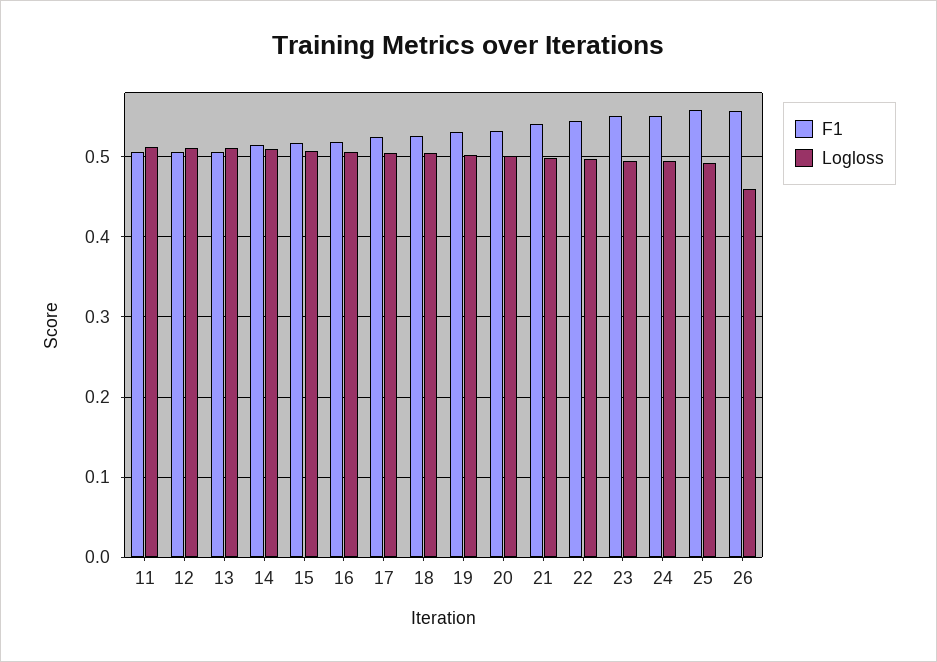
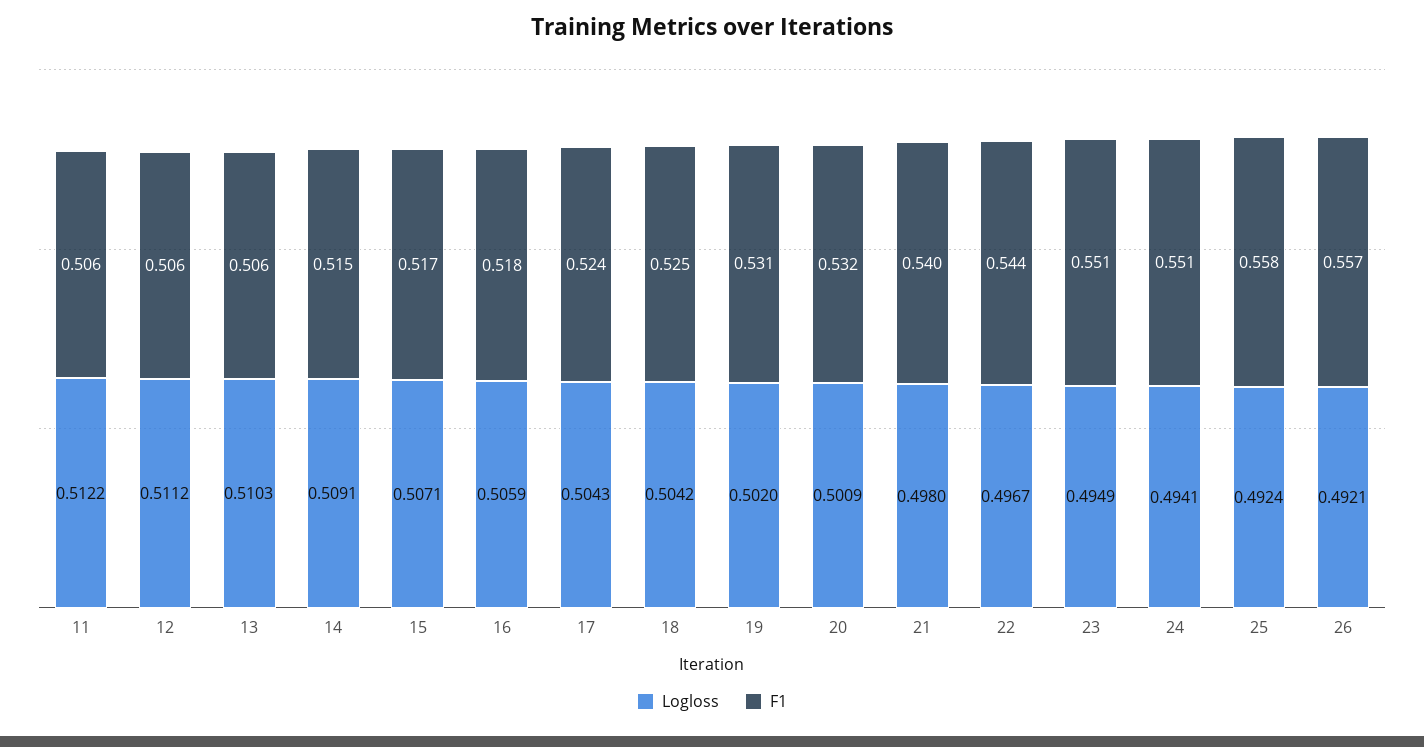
Logloss, 26: 0.46 -> 0.4921

